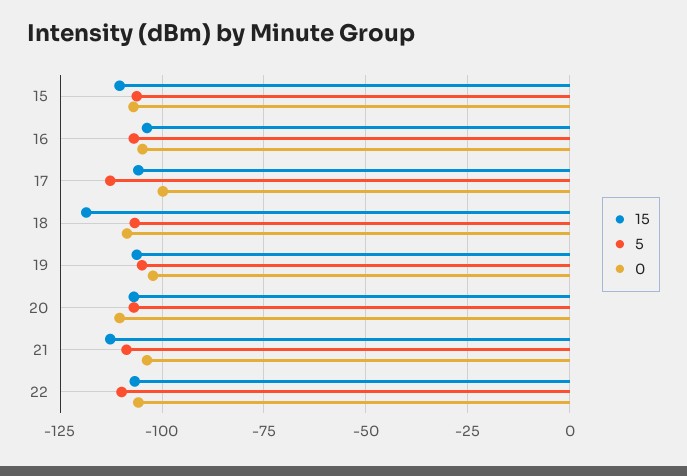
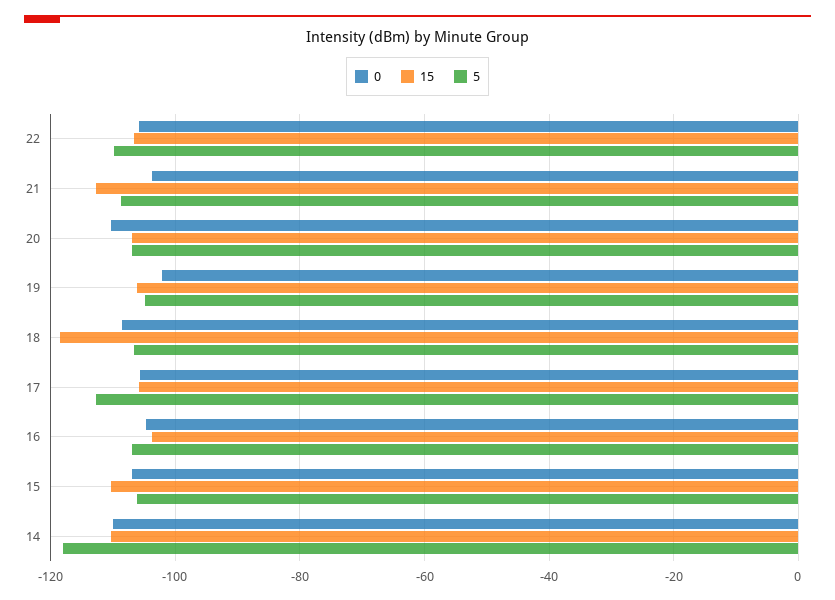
0, 17: -100 -> -106
0, 14: none -> -110
15, 14: none -> -110
5, 14: none -> -118

